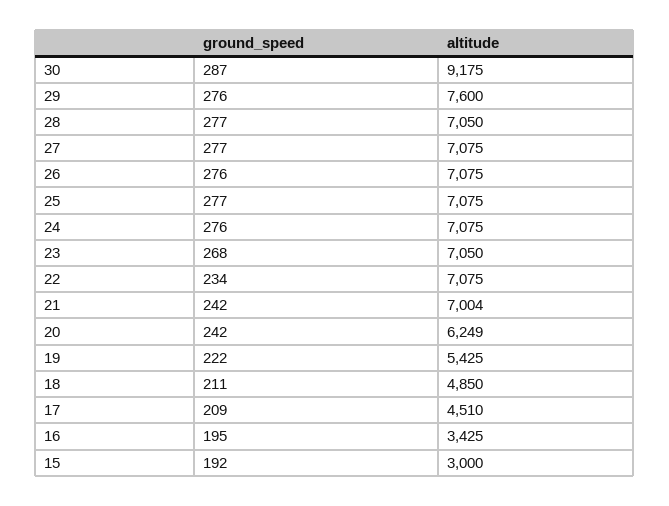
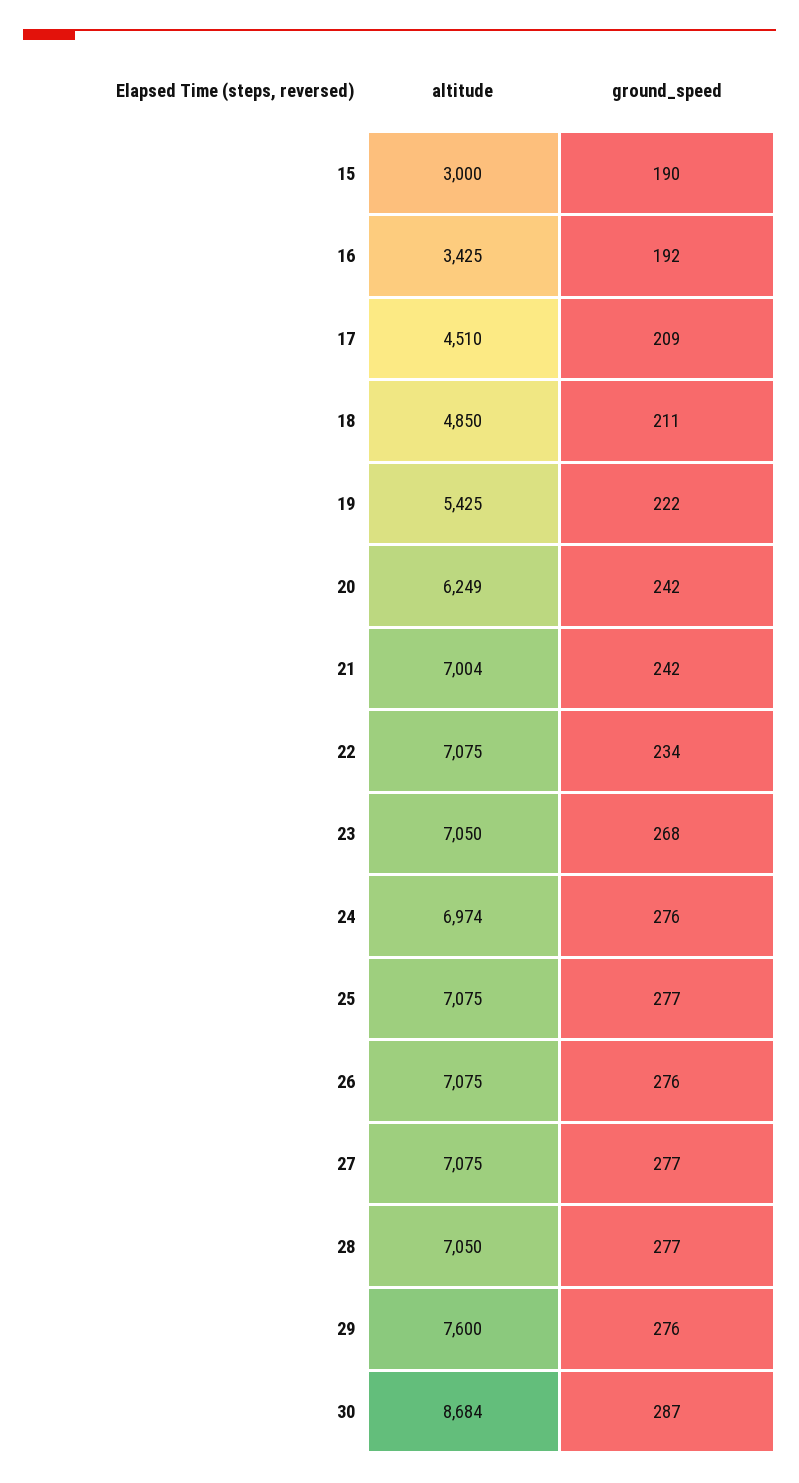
altitude, 30: 9175 -> 8684
altitude, 24: 7075 -> 6974
ground_speed, 16: 195 -> 192
ground_speed, 15: 192 -> 190

